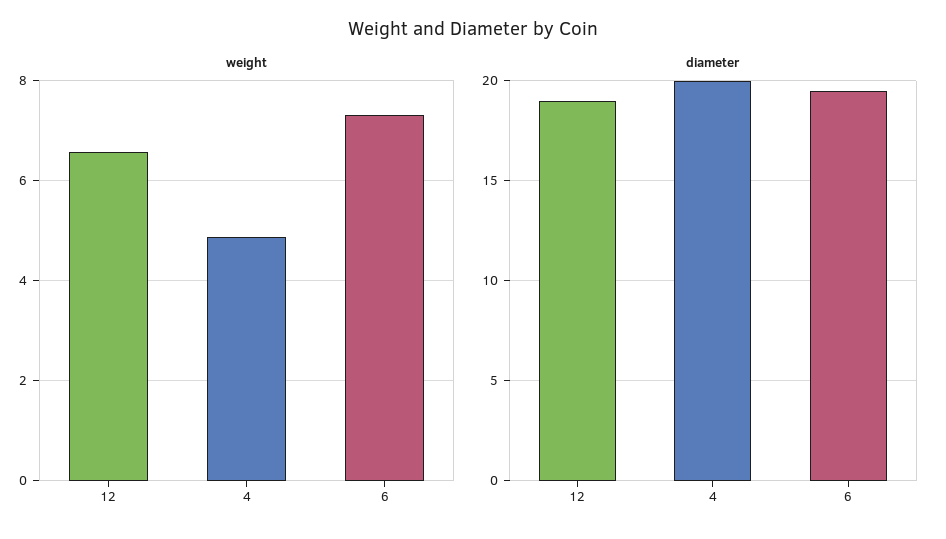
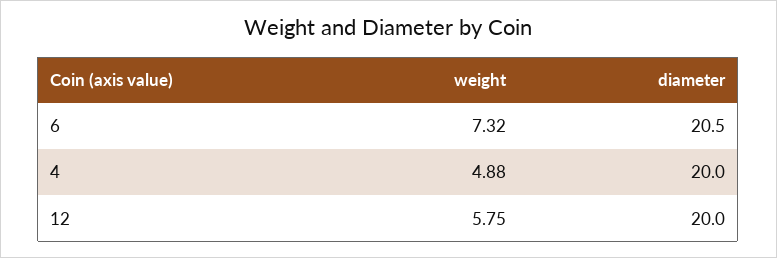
weight, 12: 6.6 -> 5.75
diameter, 12: 19 -> 20
diameter, 6: 19.5 -> 20.5

